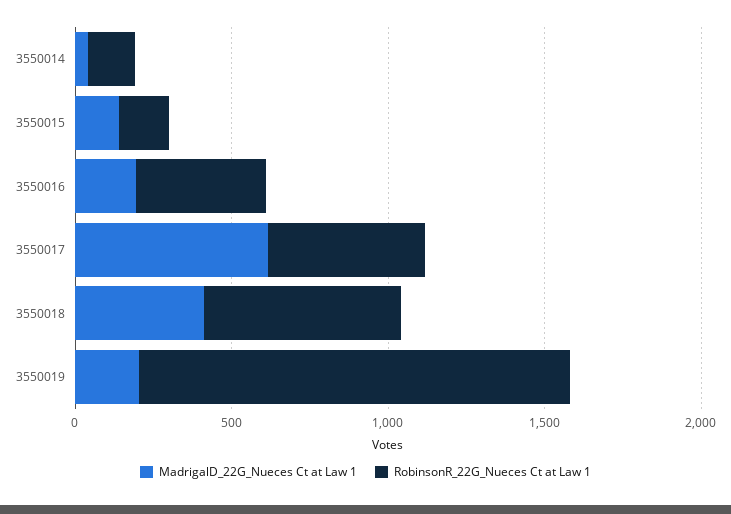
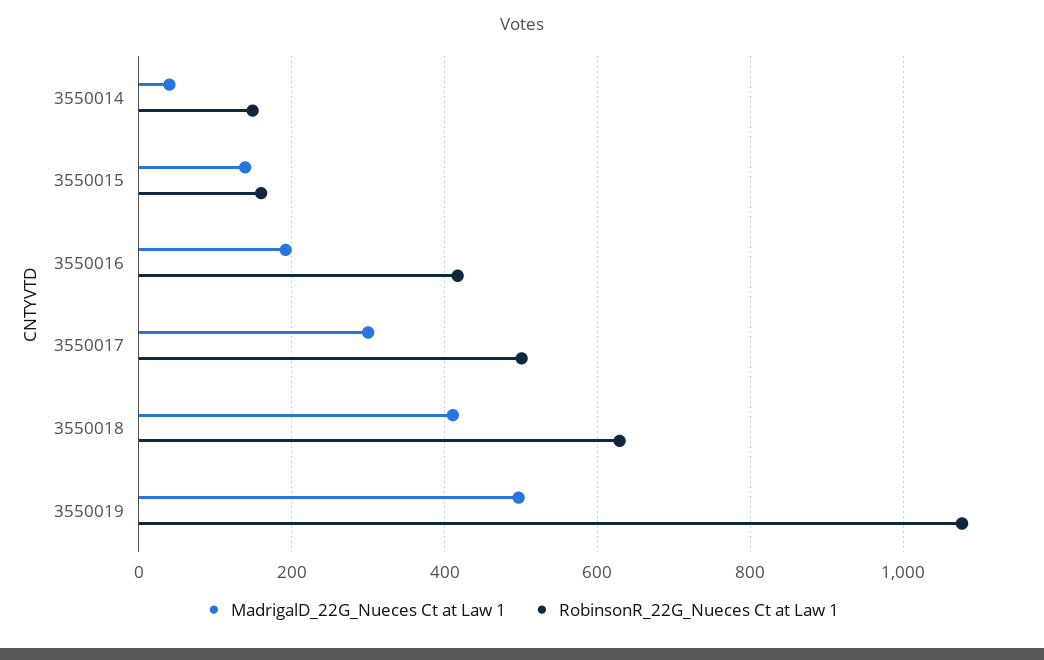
MadrigalD_22G_Nueces Ct at Law 1, 3550017: 600 -> 300
MadrigalD_22G_Nueces Ct at Law 1, 3550019: 200 -> 500
RobinsonR_22G_Nueces Ct at Law 1, 3550019: 1400 -> 1080

